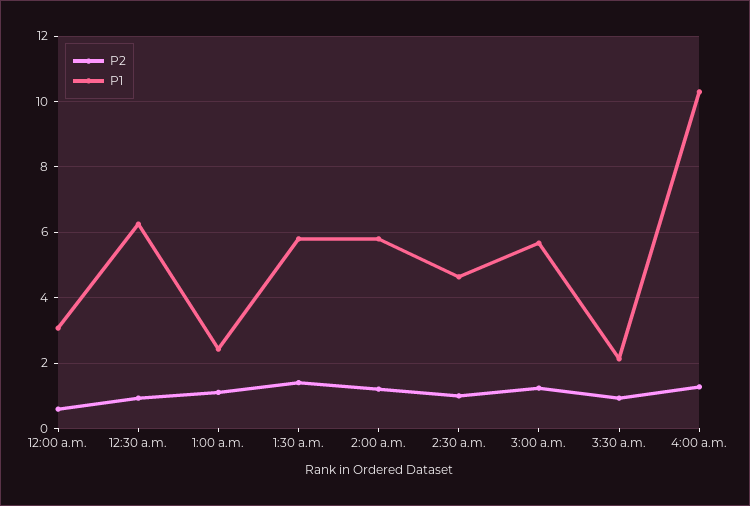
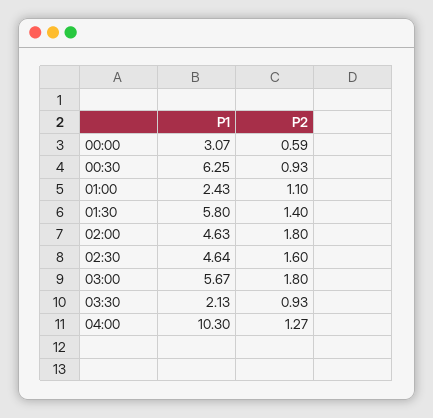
P2, 2:00 a.m.: 1.2 -> 1.8
P1, 2:00 a.m.: 5.8 -> 4.63
P2, 2:30 a.m.: 1 -> 1.6
P2, 3:00 a.m.: 1.2 -> 1.8

